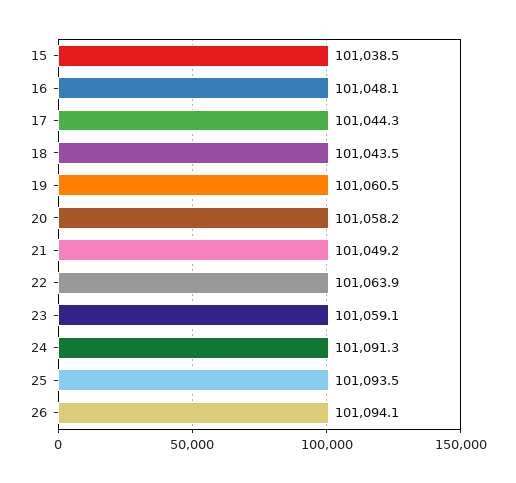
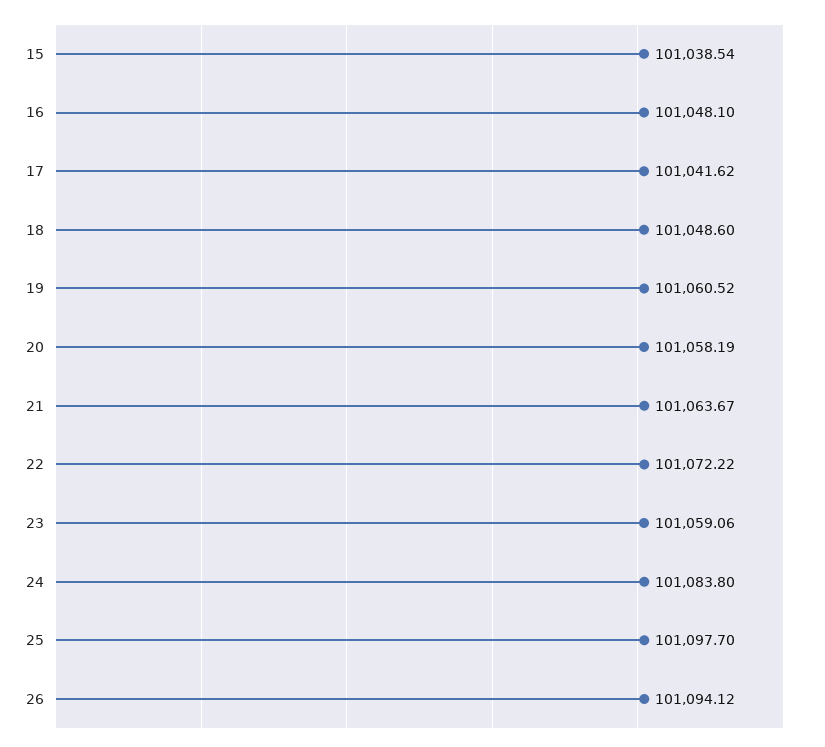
17: 101044.3 -> 101041.62
18: 101043.5 -> 101048.6
21: 101049.2 -> 101063.67
22: 101063.9 -> 101072.22
24: 101091.3 -> 101083.8
25: 101093.5 -> 101097.7

